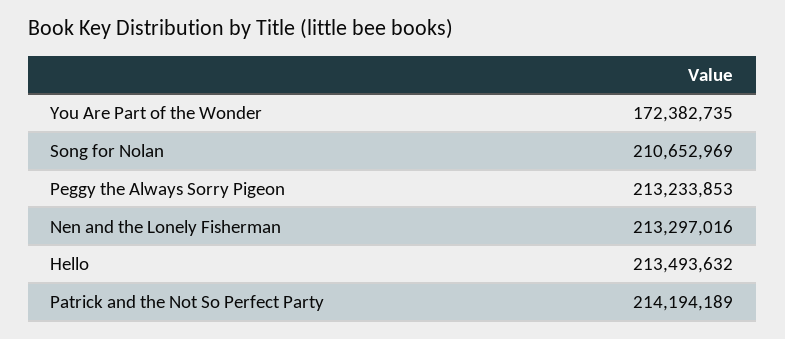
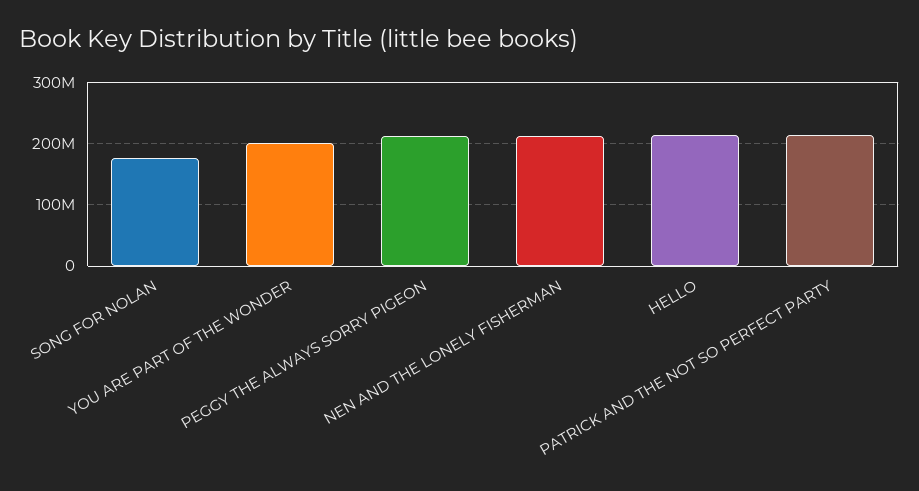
You Are Part of the Wonder: 172382735 -> 200000000
Song for Nolan: 210652969 -> 180000000

